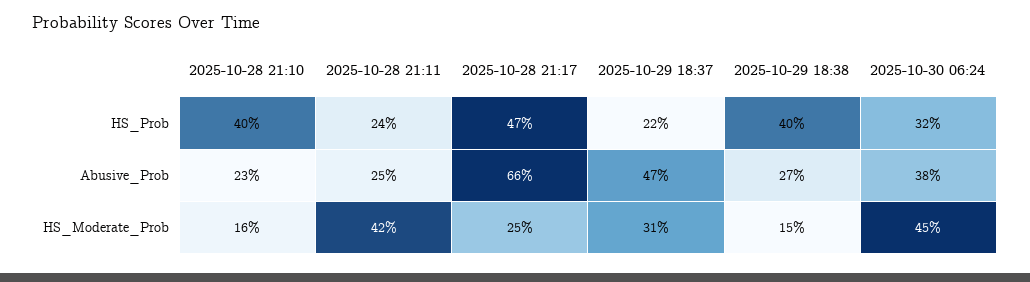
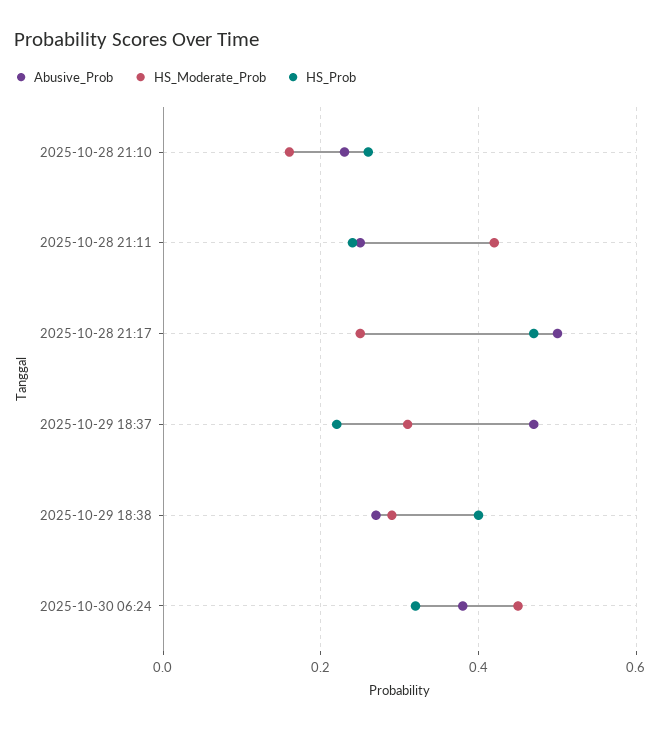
HS_Prob, 2025-10-28 21:10: 0.4 -> 0.25
Abusive_Prob, 2025-10-28 21:17: 0.66 -> 0.5
HS_Moderate_Prob, 2025-10-29 18:38: 0.15 -> 0.3

